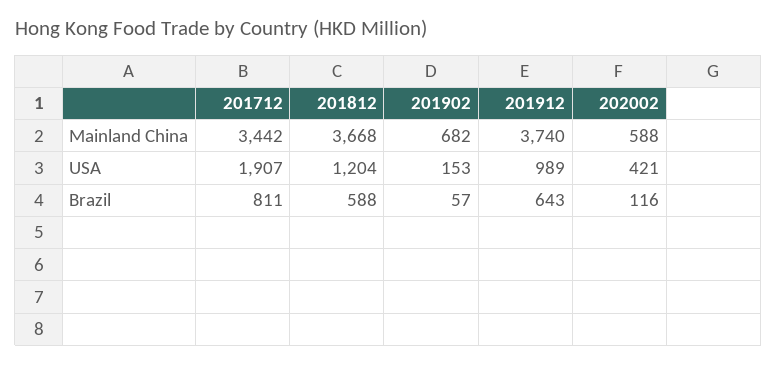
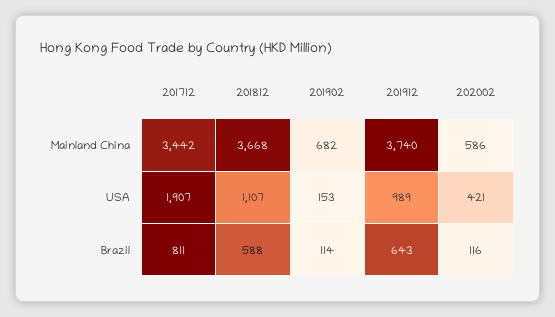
202002, Mainland China: 588 -> 586
201812, USA: 1204 -> 1107
201902, Brazil: 57 -> 114

